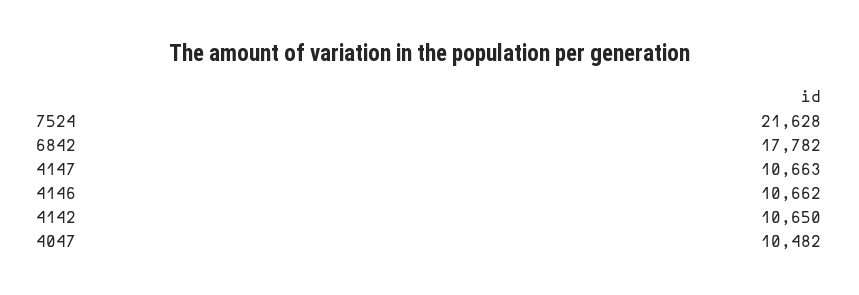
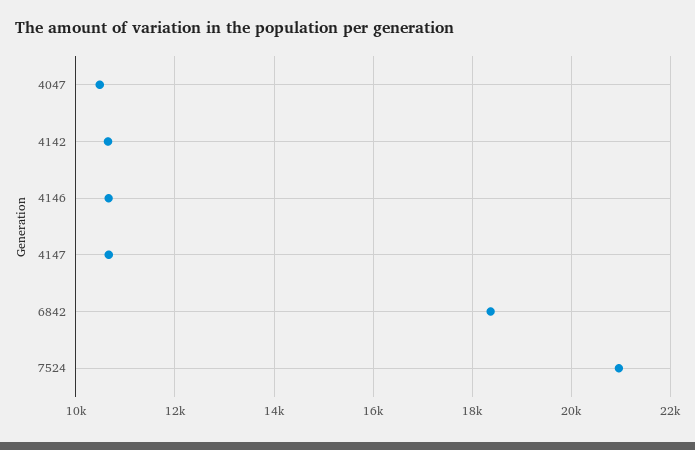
7524: 21628 -> 21000
6842: 17782 -> 18400

